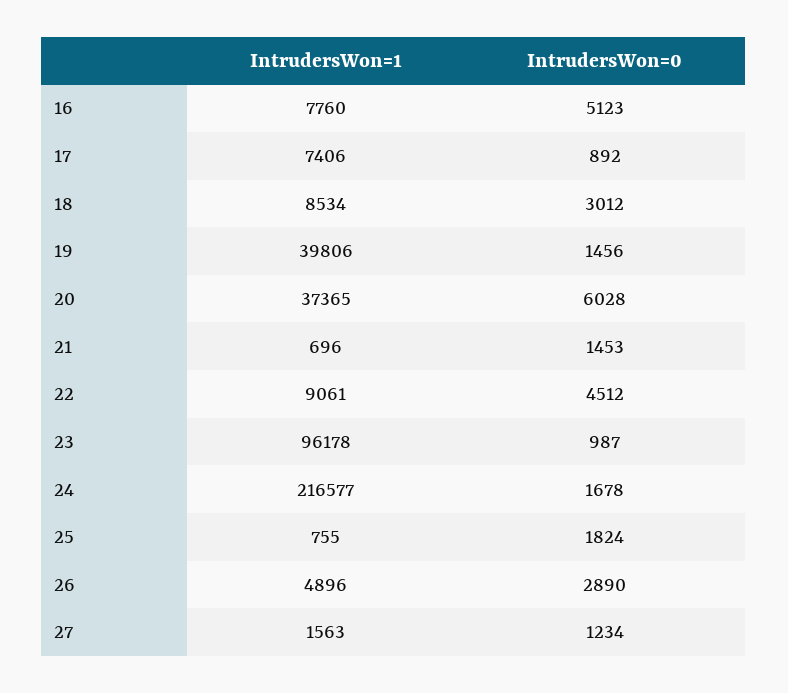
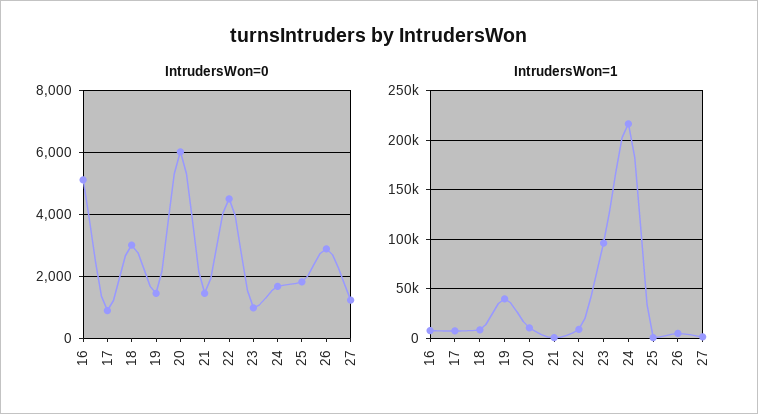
IntrudersWon=1, 20: 37365 -> 10000

